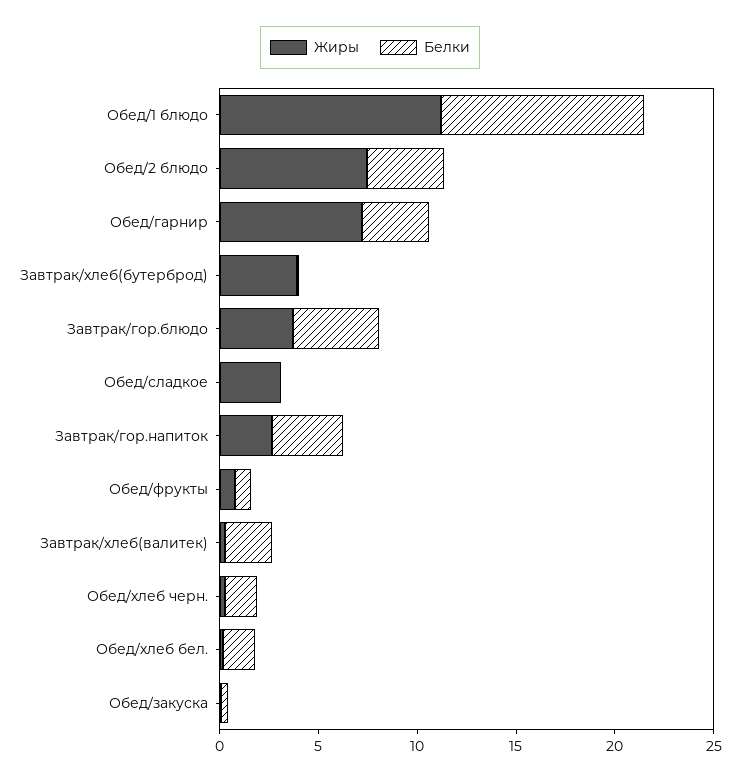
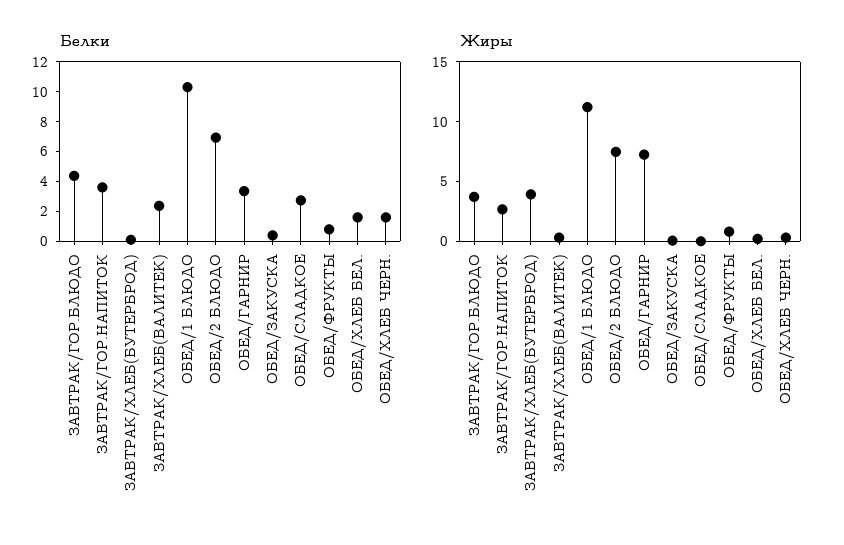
Белки, Обед/2 блюдо: 4 -> 7
Жиры, Обед/сладкое: 3 -> 0
Белки, Обед/сладкое: 0 -> 3

